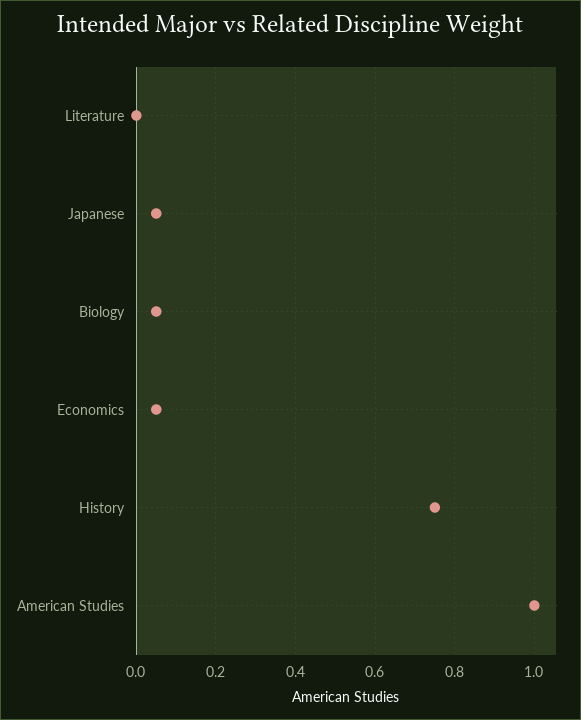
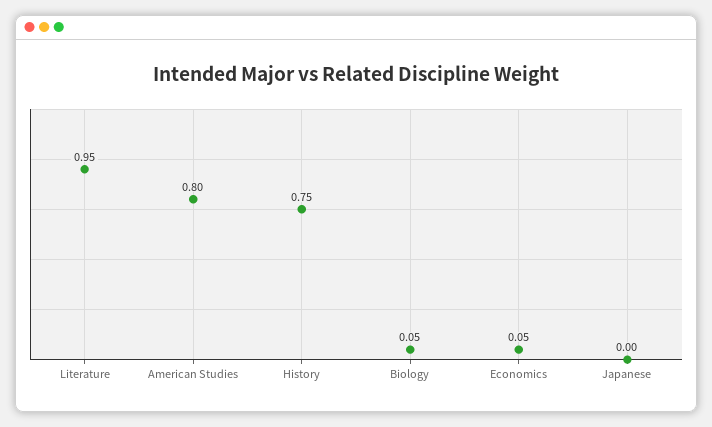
Literature: 0 -> 0.95
Japanese: 0.05 -> 0
American Studies: 1 -> 0.8

